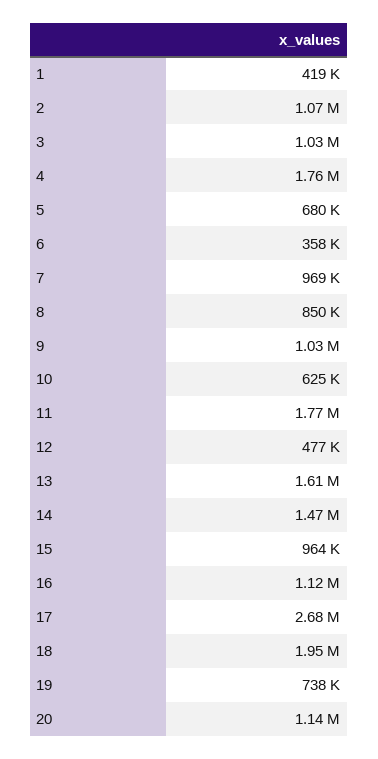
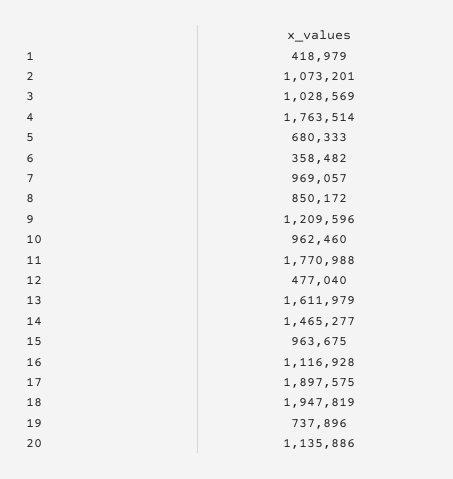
9: 1030000 -> 1209596
10: 625000 -> 962460
17: 2680000 -> 1897575

